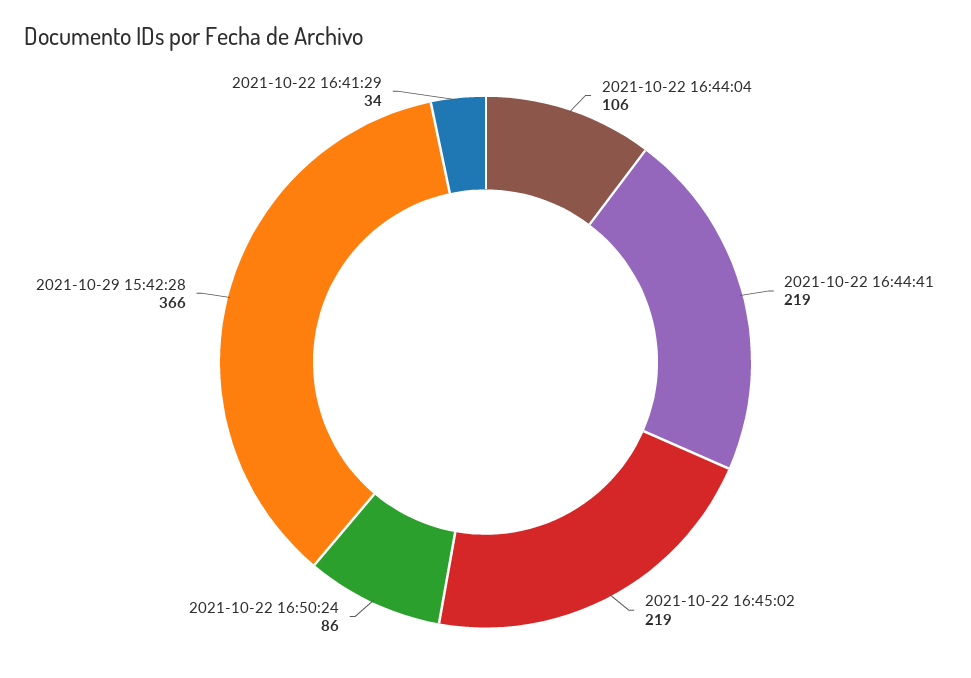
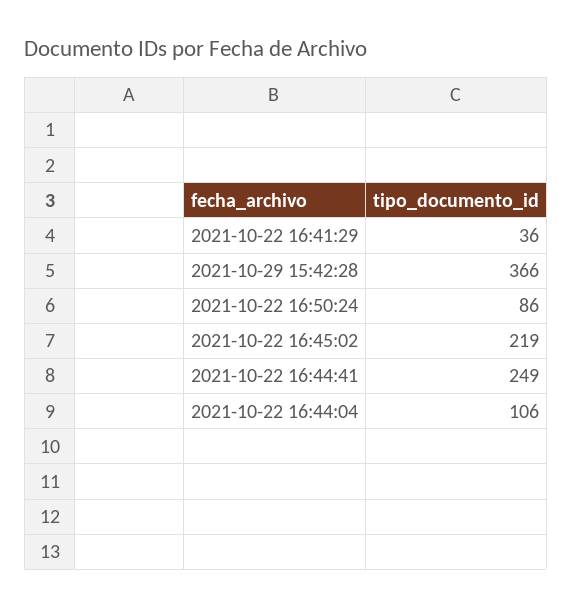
2021-10-22 16:44:41: 219 -> 249
2021-10-22 16:41:29: 34 -> 36

